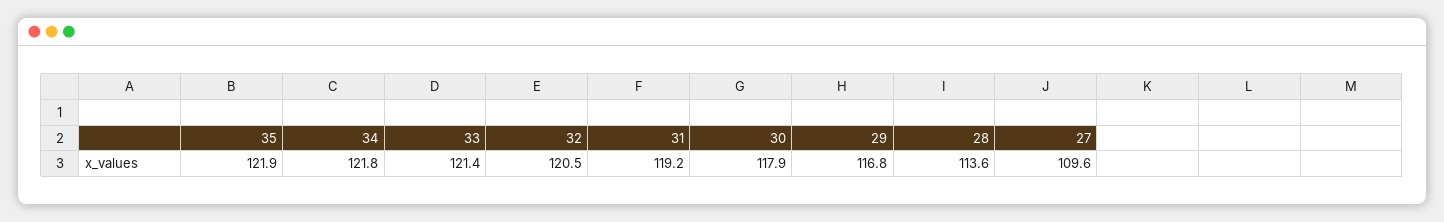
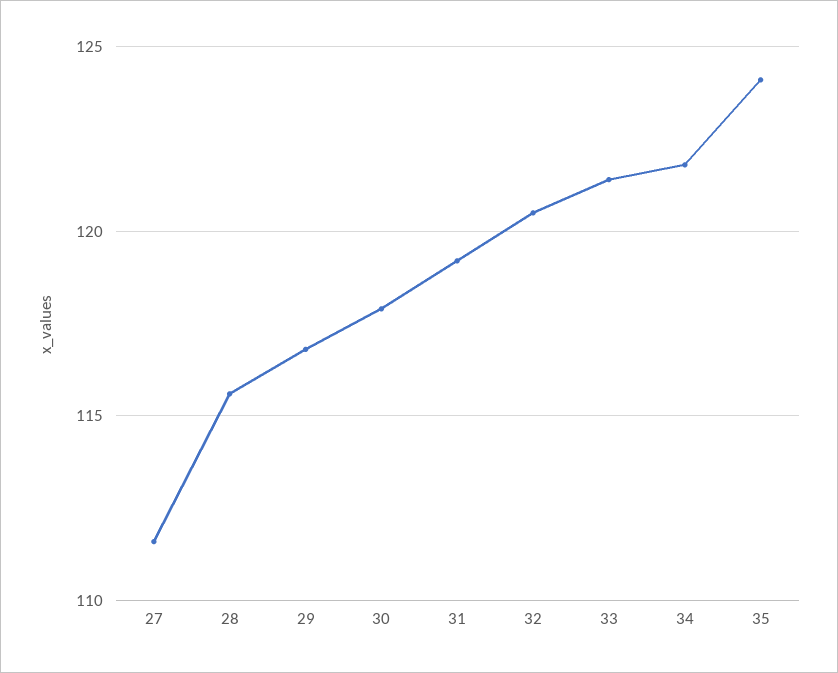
35: 121.9 -> 124
28: 113.6 -> 115.5
27: 109.6 -> 111.5

